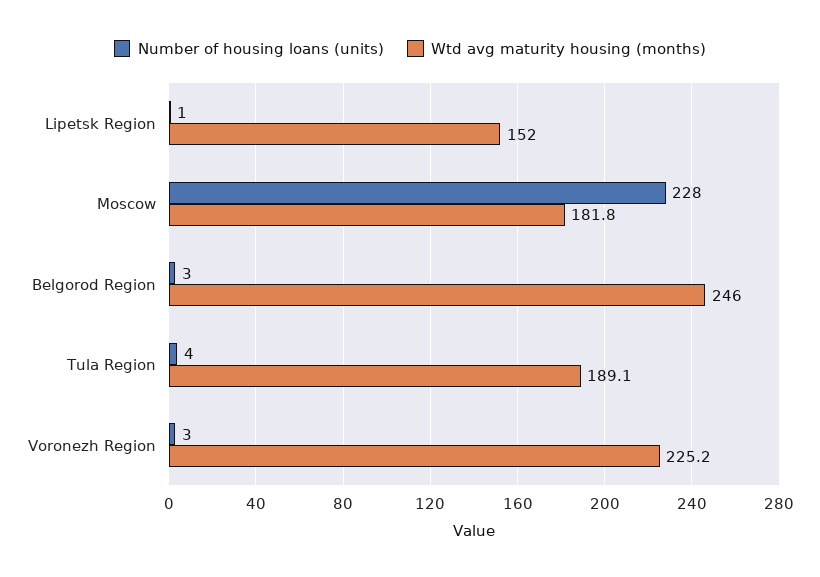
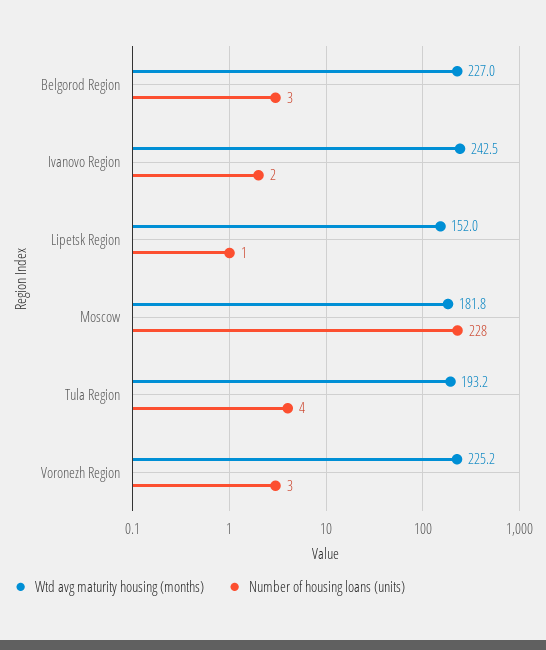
Wtd avg maturity housing (months), Belgorod Region: 246 -> 227
Wtd avg maturity housing (months), Tula Region: 189.1 -> 193.2
Wtd avg maturity housing (months), Ivanovo Region: none -> 242.5
Number of housing loans (units), Ivanovo Region: none -> 2

